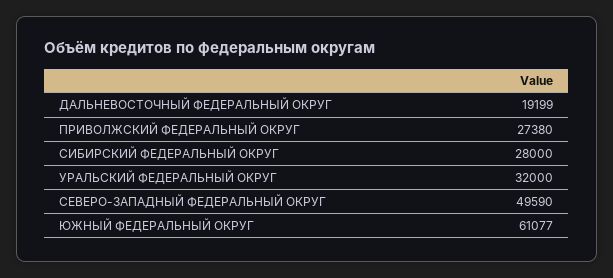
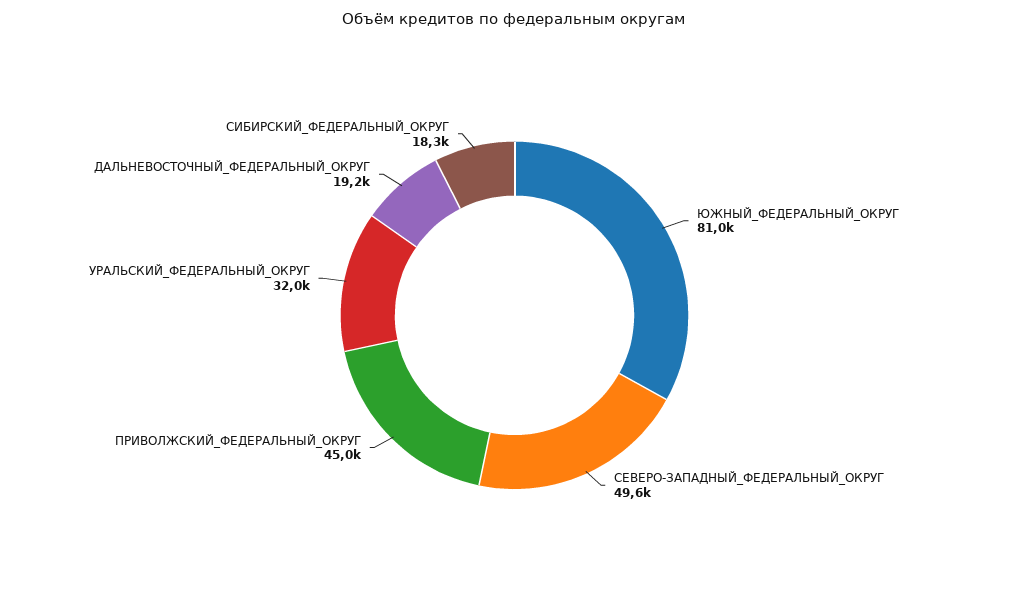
ПРИВОЛЖСКИЙ ФЕДЕРАЛЬНЫЙ ОКРУГ: 27380 -> 45000
СИБИРСКИЙ ФЕДЕРАЛЬНЫЙ ОКРУГ: 28000 -> 18300
ЮЖНЫЙ ФЕДЕРАЛЬНЫЙ ОКРУГ: 61077 -> 81000

